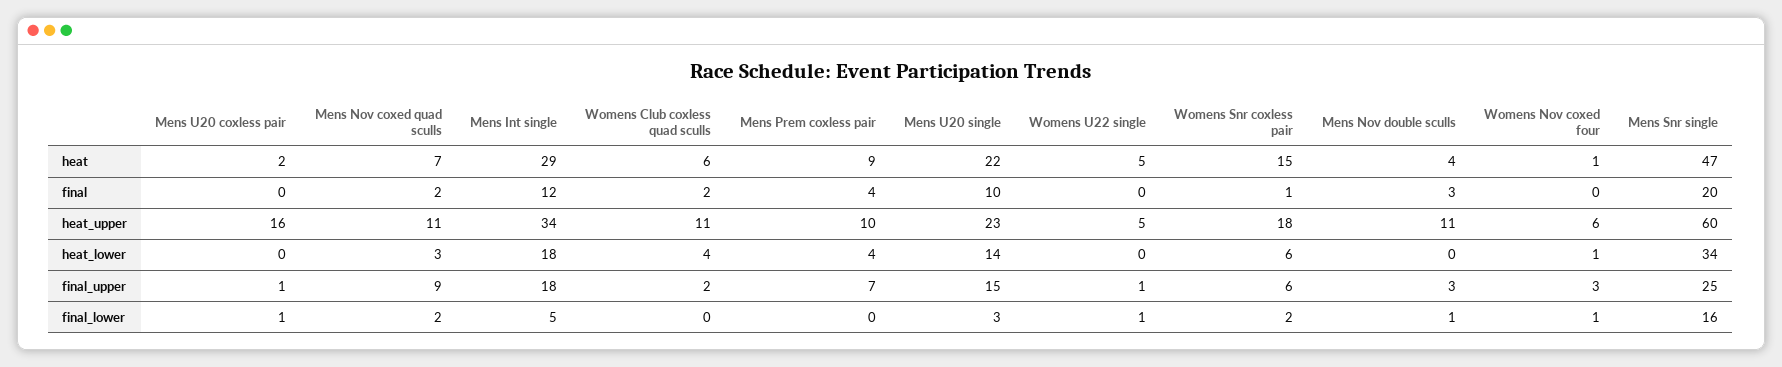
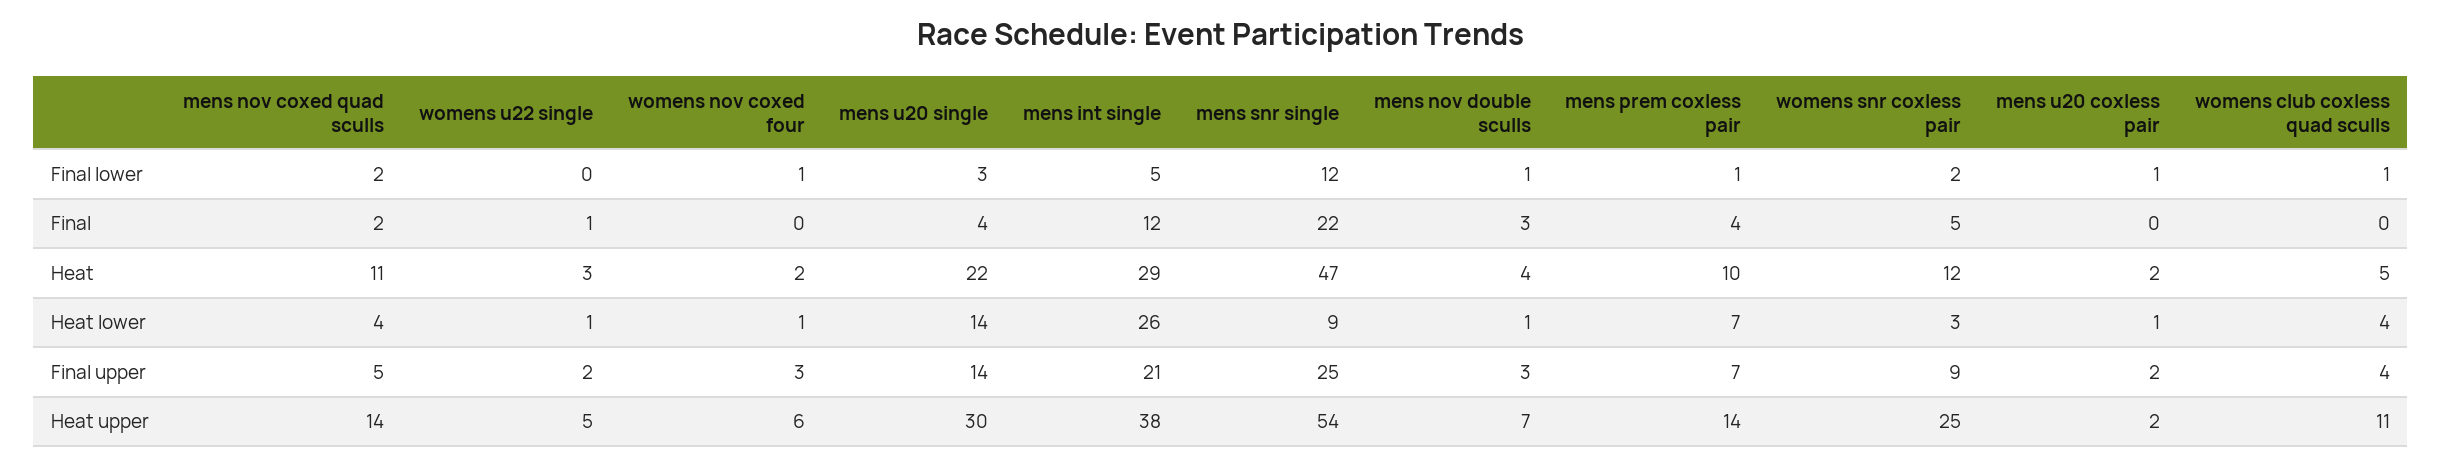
Mens Nov coxed quad sculls, heat: 7 -> 11
Womens Club coxless quad sculls, heat: 6 -> 5
Mens Prem coxless pair, heat: 9 -> 10
Womens U22 single, heat: 5 -> 3
Womens Snr coxless pair, heat: 15 -> 12
Womens Nov coxed four, heat: 1 -> 2
Womens Club coxless quad sculls, final: 2 -> 0
Mens U20 single, final: 10 -> 4
Womens U22 single, final: 0 -> 1
Womens Snr coxless pair, final: 1 -> 5
Mens Snr single, final: 20 -> 22
Mens U20 coxless pair, heat_upper: 16 -> 2
Mens Nov coxed quad sculls, heat_upper: 11 -> 14
Mens Int single, heat_upper: 34 -> 38
Mens Prem coxless pair, heat_upper: 10 -> 14
Mens U20 single, heat_upper: 23 -> 30
Womens Snr coxless pair, heat_upper: 18 -> 25
Mens Nov double sculls, heat_upper: 11 -> 7
Mens Snr single, heat_upper: 60 -> 54
Mens U20 coxless pair, heat_lower: 0 -> 1
Mens Nov coxed quad sculls, heat_lower: 3 -> 4
Mens Int single, heat_lower: 18 -> 26
Mens Prem coxless pair, heat_lower: 4 -> 7
Womens U22 single, heat_lower: 0 -> 1
Womens Snr coxless pair, heat_lower: 6 -> 3
Mens Nov double sculls, heat_lower: 0 -> 1
Mens Snr single, heat_lower: 34 -> 9
Mens U20 coxless pair, final_upper: 1 -> 2
Mens Nov coxed quad sculls, final_upper: 9 -> 5
Mens Int single, final_upper: 18 -> 21
Womens Club coxless quad sculls, final_upper: 2 -> 4
Mens U20 single, final_upper: 15 -> 14
Womens U22 single, final_upper: 1 -> 2
Womens Snr coxless pair, final_upper: 6 -> 9
Womens Club coxless quad sculls, final_lower: 0 -> 1
Mens Prem coxless pair, final_lower: 0 -> 1
Womens U22 single, final_lower: 1 -> 0
Mens Snr single, final_lower: 16 -> 12

